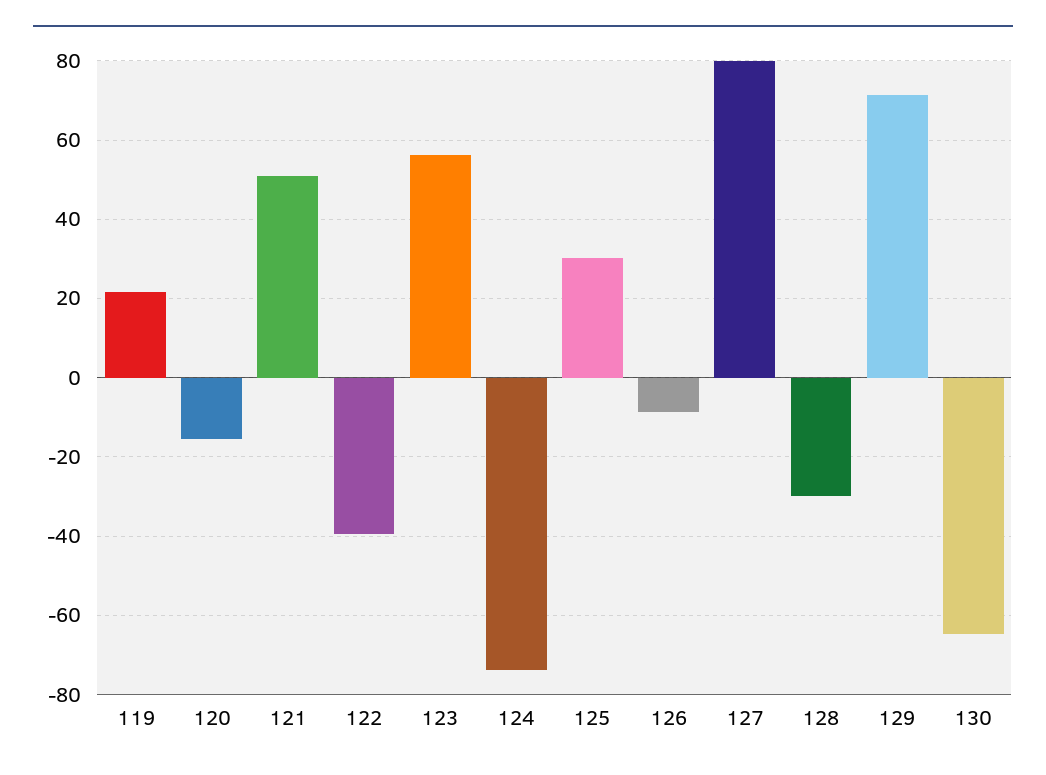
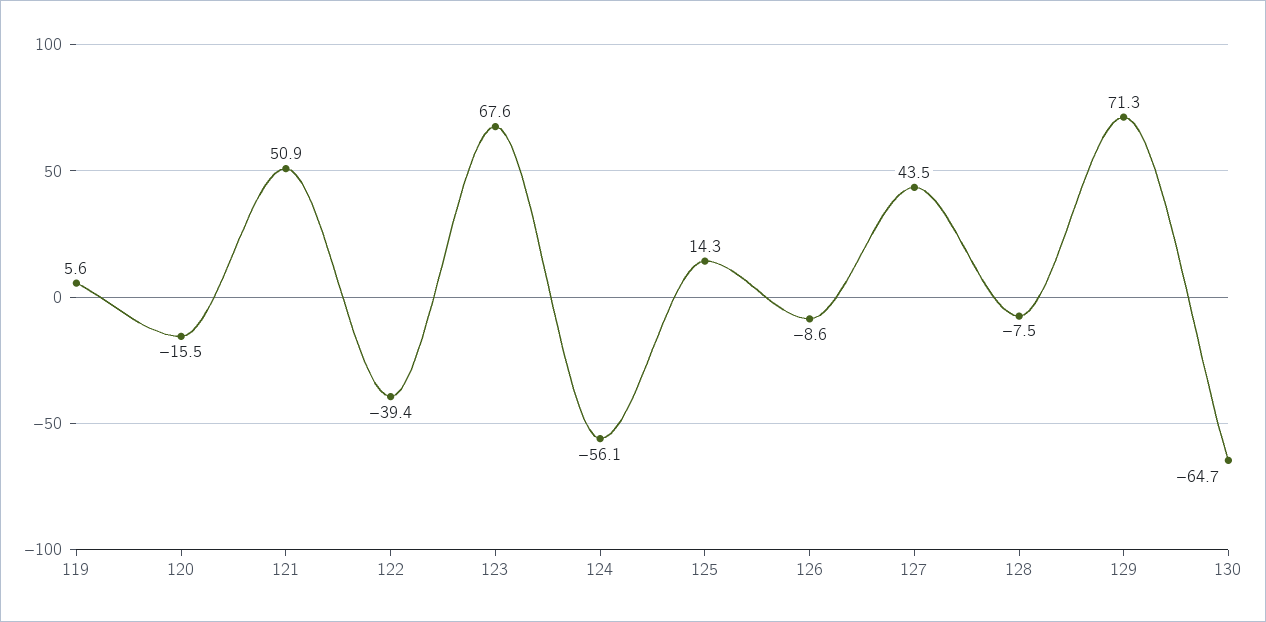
119: 22 -> 5.6
123: 56 -> 67.6
124: -74 -> -56.1
125: 30 -> 14.3
127: 80 -> 43.5
128: -30 -> -7.5

